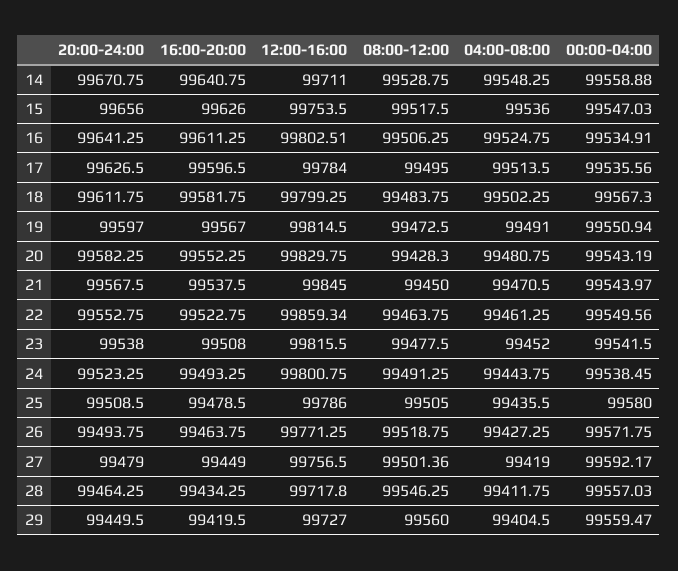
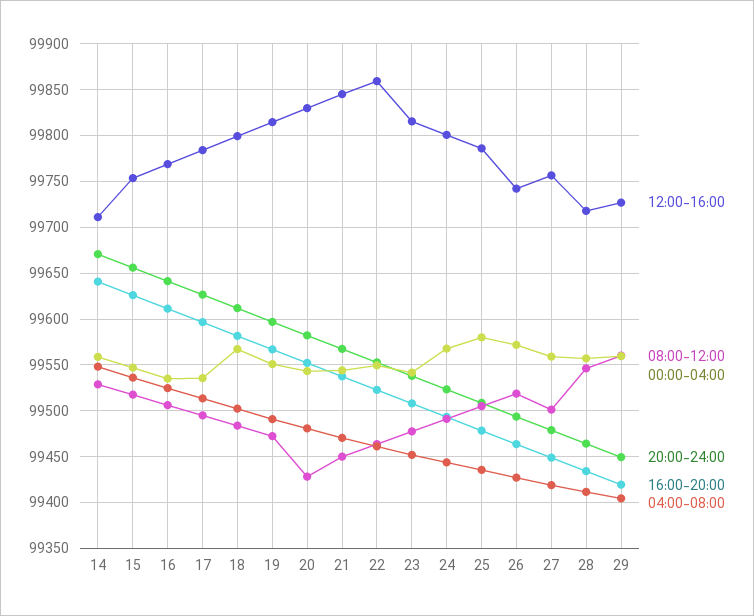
12:00-16:00, 16: 99802.51 -> 99770
00:00-04:00, 24: 99538.45 -> 99570
12:00-16:00, 26: 99771.25 -> 99740
00:00-04:00, 27: 99592.17 -> 99560

